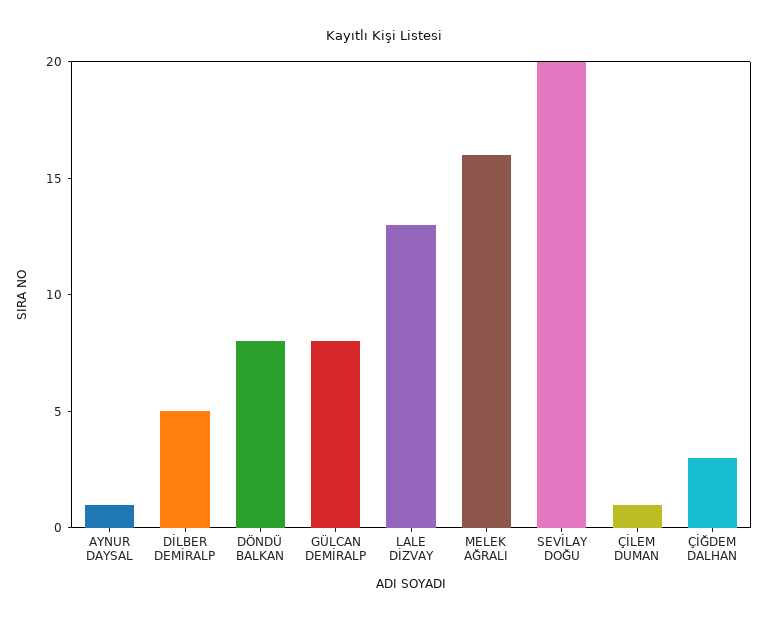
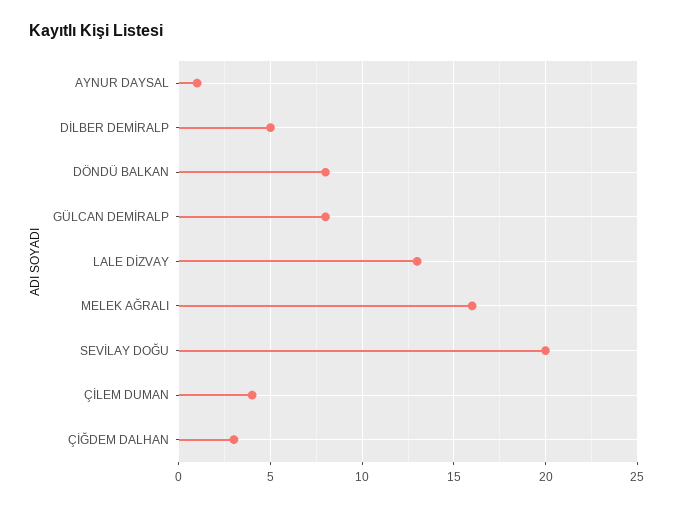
ÇİLEM DUMAN: 1 -> 4

